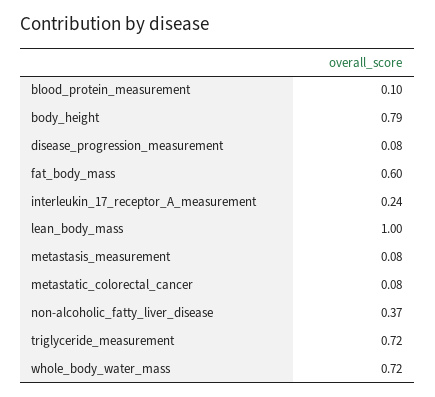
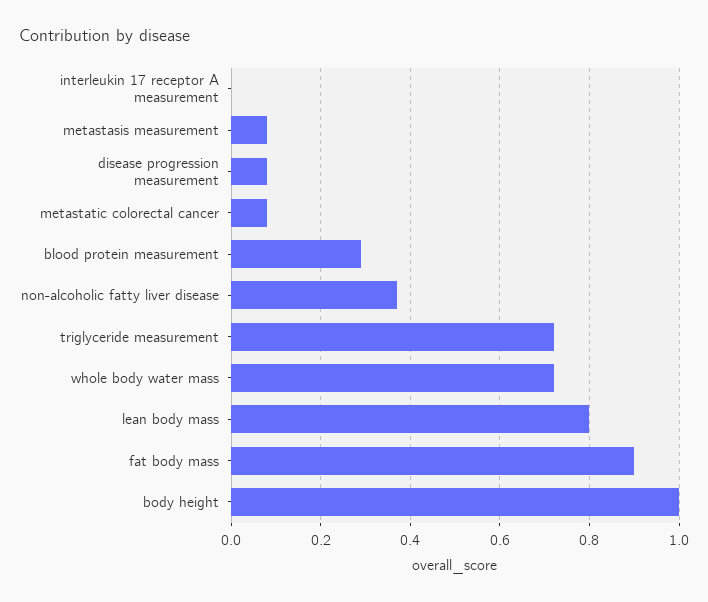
blood_protein_measurement: 0.1 -> 0.3
body_height: 0.79 -> 1
fat_body_mass: 0.6 -> 0.9
interleukin_17_receptor_A_measurement: 0.24 -> 0
lean_body_mass: 1 -> 0.8

